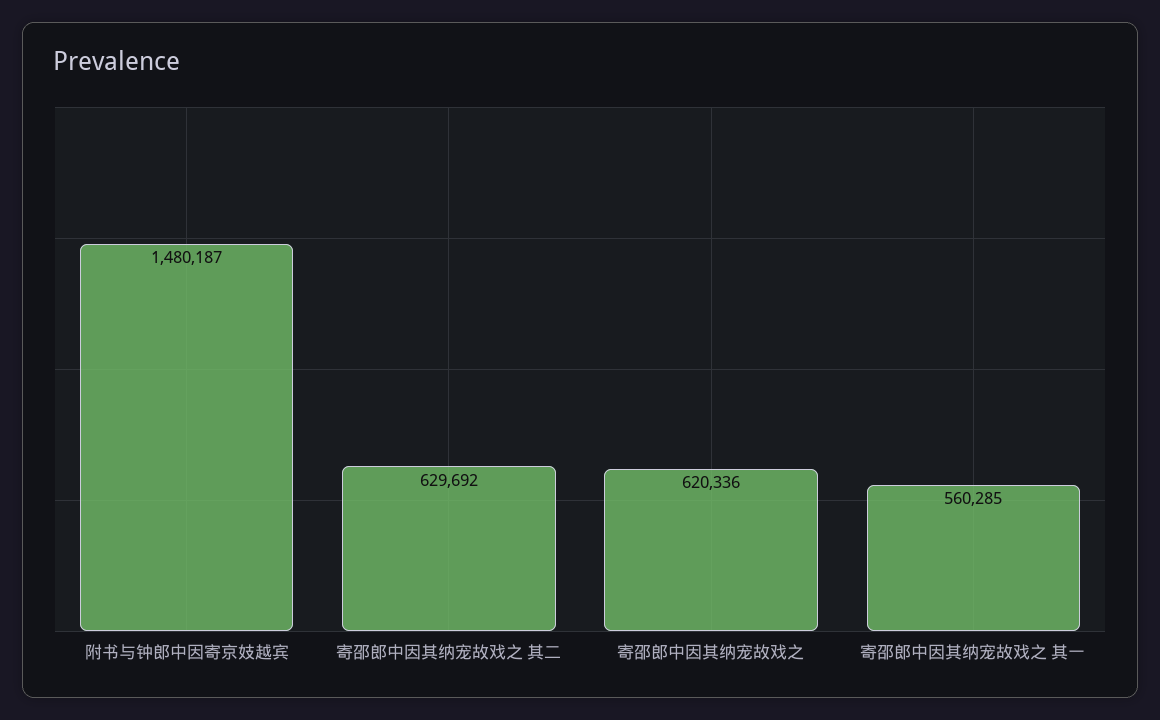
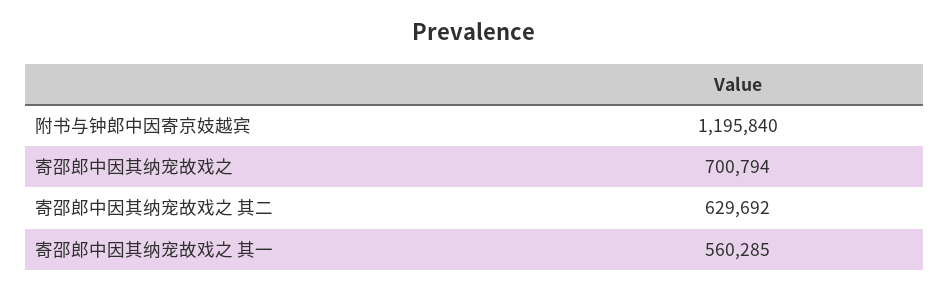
附书与钟郎中因寄京妓越宾: 1480187 -> 1195840
寄邵郎中因其纳宠故戏之: 620336 -> 700794

